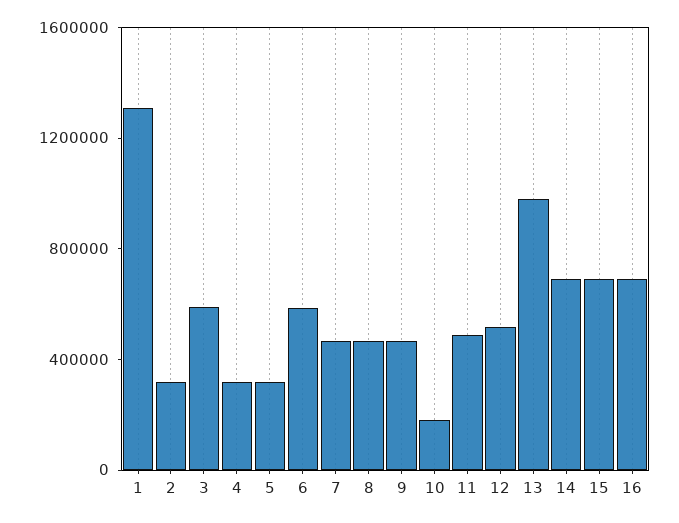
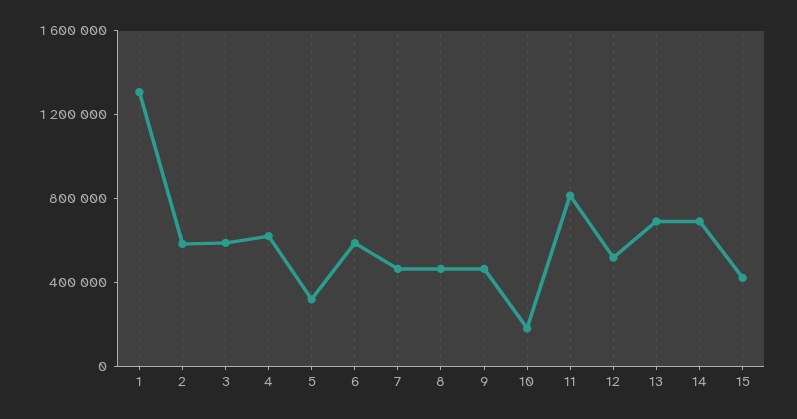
2: 300000 -> 600000
4: 300000 -> 600000
11: 500000 -> 800000
13: 1000000 -> 700000
15: 700000 -> 400000
16: 700000 -> none

